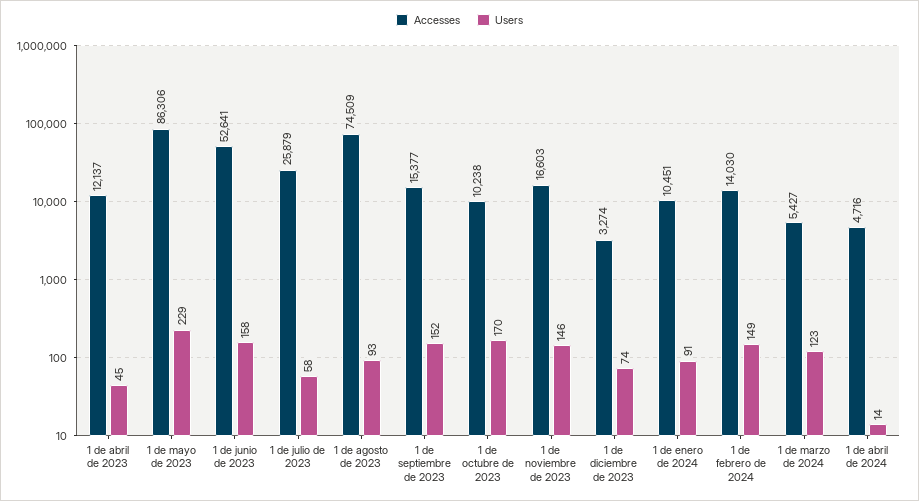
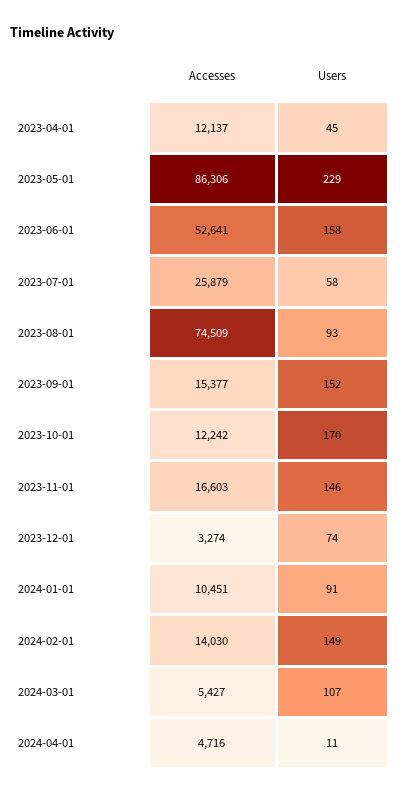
Accesses, 1 de octubre de 2023: 10238 -> 12242
Users, 1 de marzo de 2024: 123 -> 107
Users, 1 de abril de 2024: 14 -> 11

